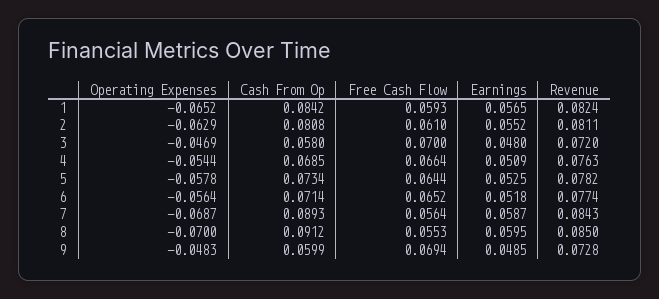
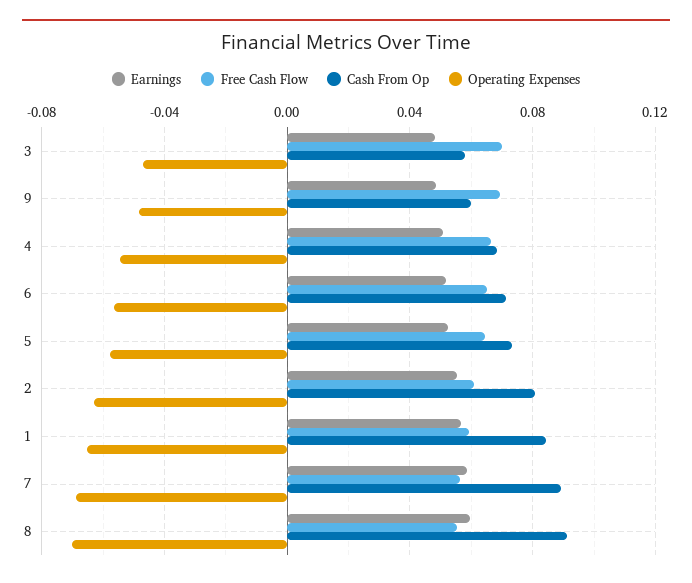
Revenue, 1: 0.0824 -> none
Revenue, 2: 0.0811 -> none
Revenue, 3: 0.072 -> none
Revenue, 4: 0.0763 -> none
Revenue, 5: 0.0782 -> none
Revenue, 6: 0.0774 -> none
Revenue, 7: 0.0843 -> none
Revenue, 8: 0.085 -> none
Revenue, 9: 0.0728 -> none

